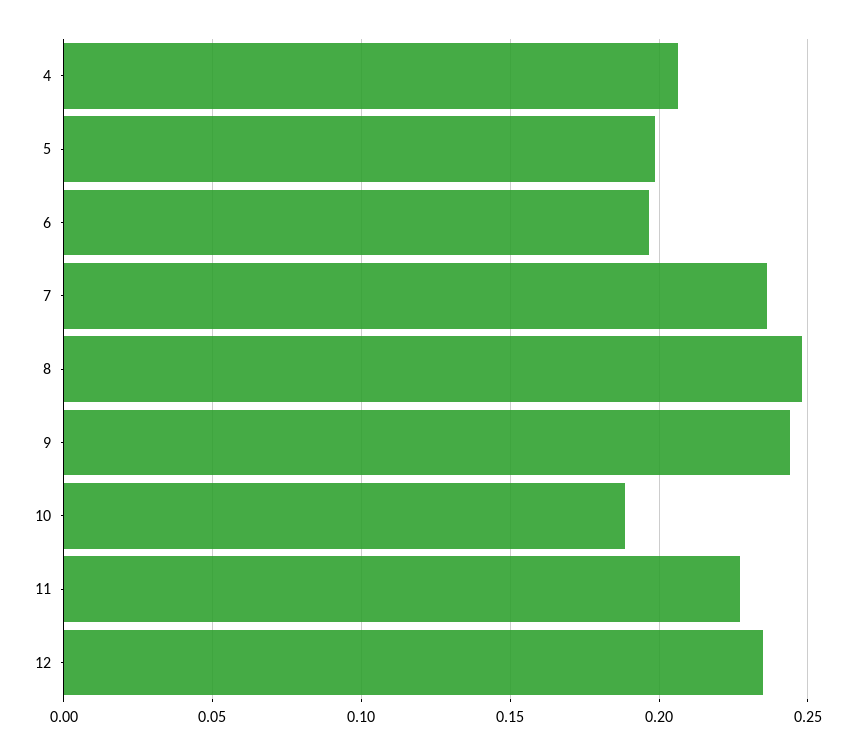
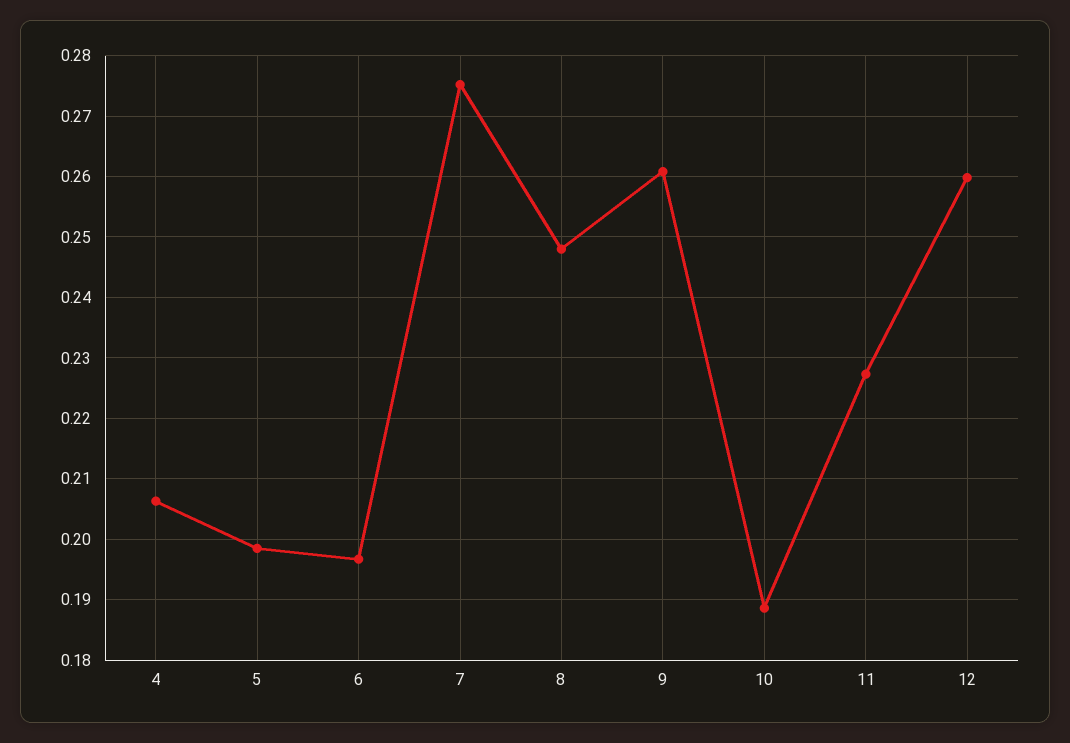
7: 0.235 -> 0.275
9: 0.245 -> 0.261
12: 0.235 -> 0.26

